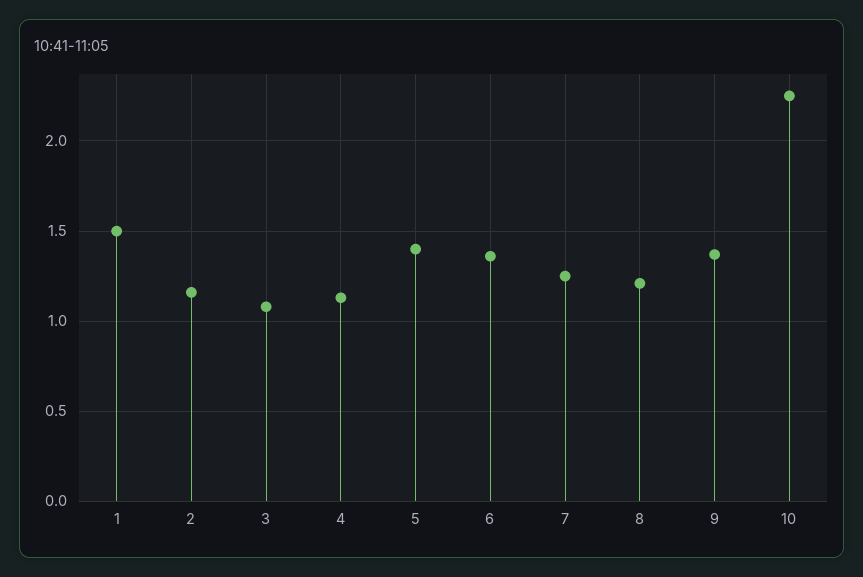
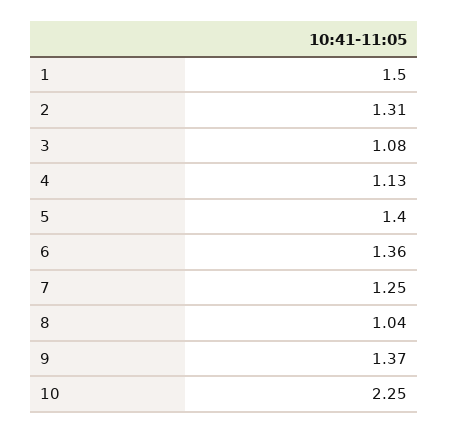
2: 1.15 -> 1.31
8: 1.2 -> 1.04

